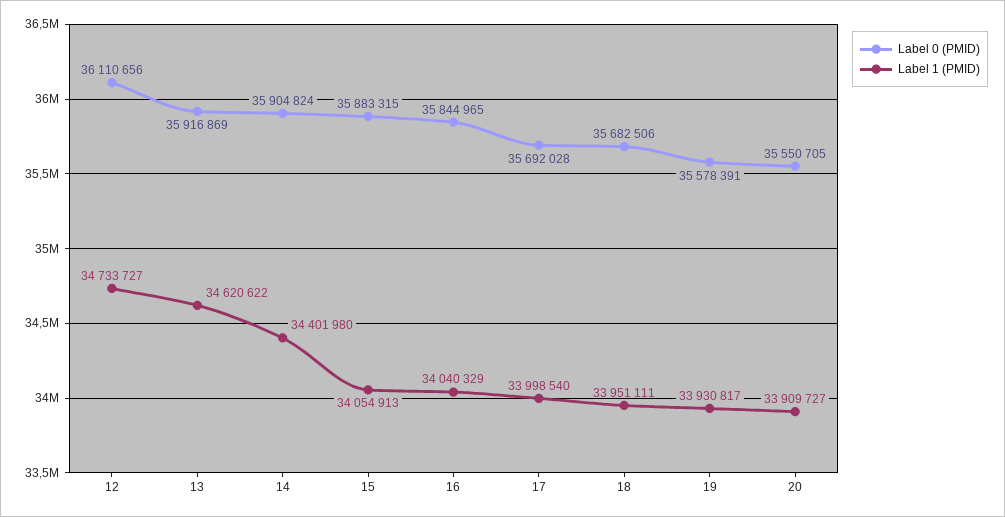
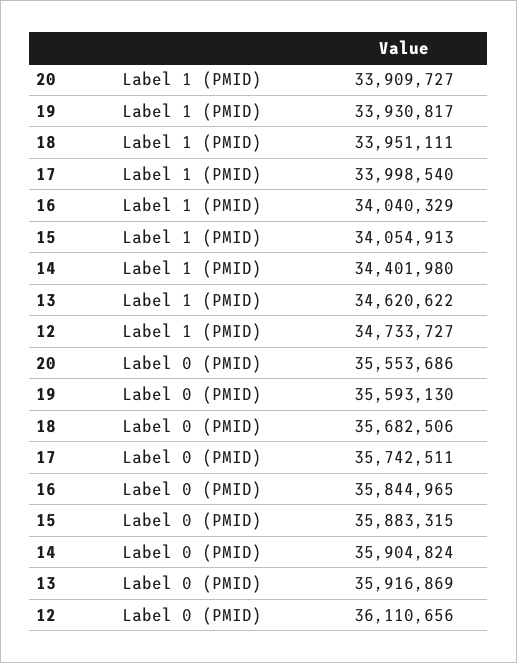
Label 0 (PMID), 17: 35692028 -> 35742511
Label 0 (PMID), 19: 35578391 -> 35593130
Label 0 (PMID), 20: 35550705 -> 35553686

